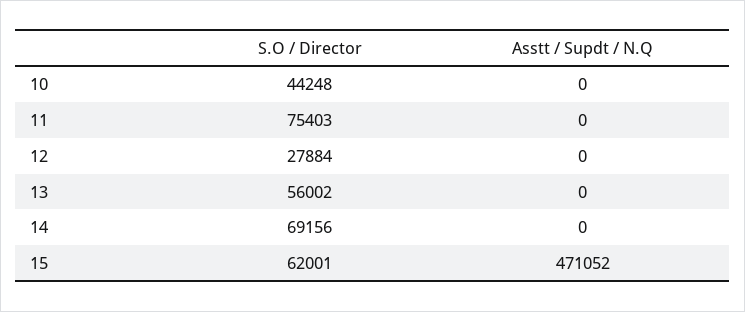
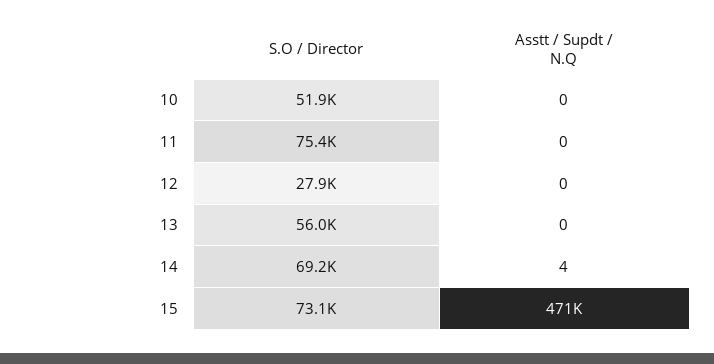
S.O / Director, 10: 44248 -> 51900
Asstt / Supdt / N.Q, 14: 0 -> 4
S.O / Director, 15: 62001 -> 73100

